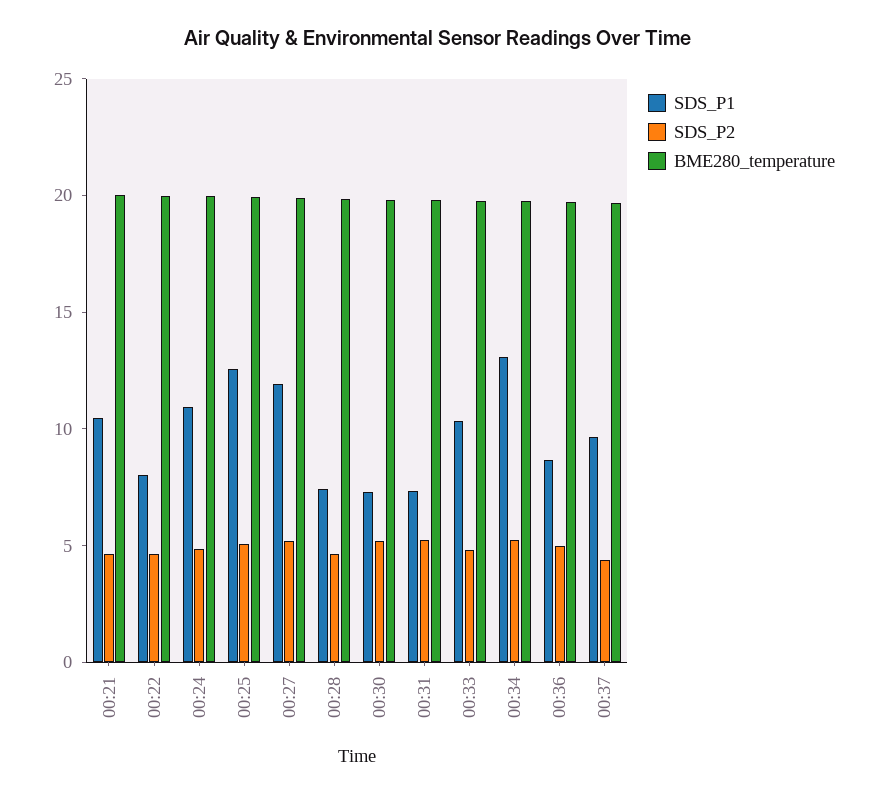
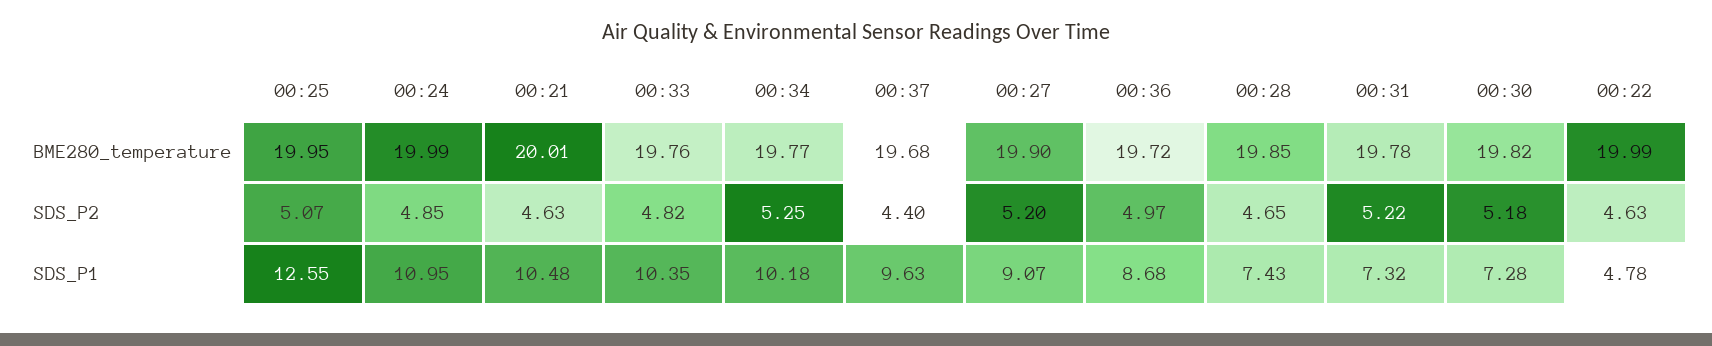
SDS_P1, 00:22: 8 -> 4.78
SDS_P1, 00:27: 12 -> 9.07
SDS_P1, 00:34: 13 -> 10.18

